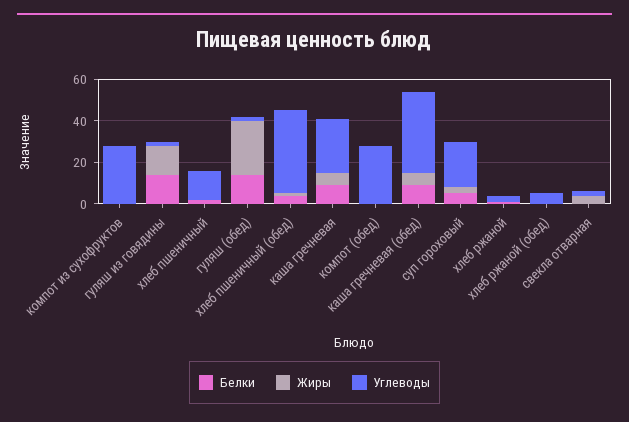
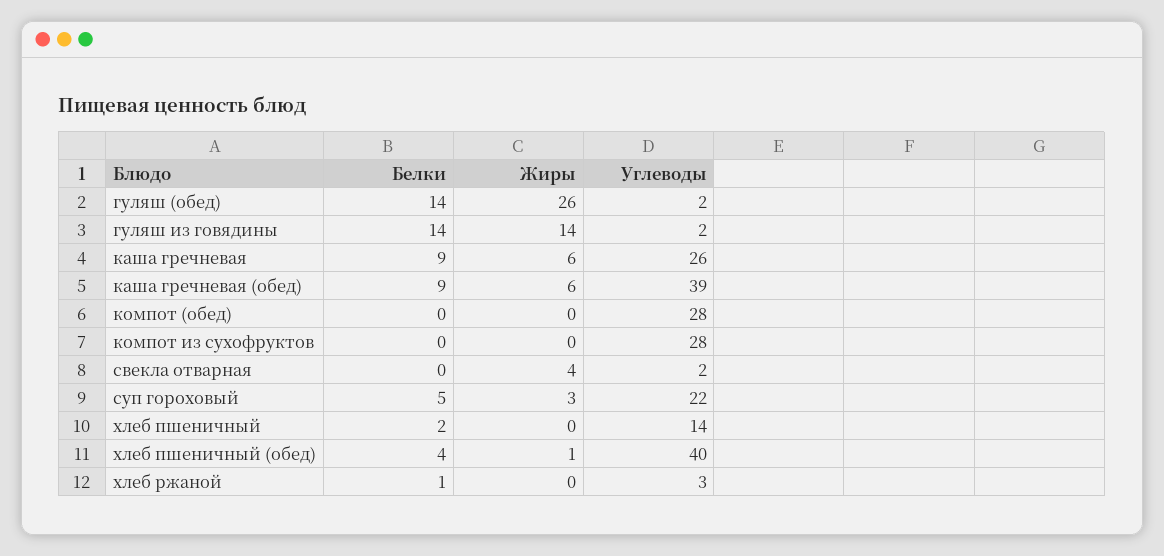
Белки, хлеб ржаной (обед): 0 -> none
Жиры, хлеб ржаной (обед): 0 -> none
Углеводы, хлеб ржаной (обед): 5 -> none

